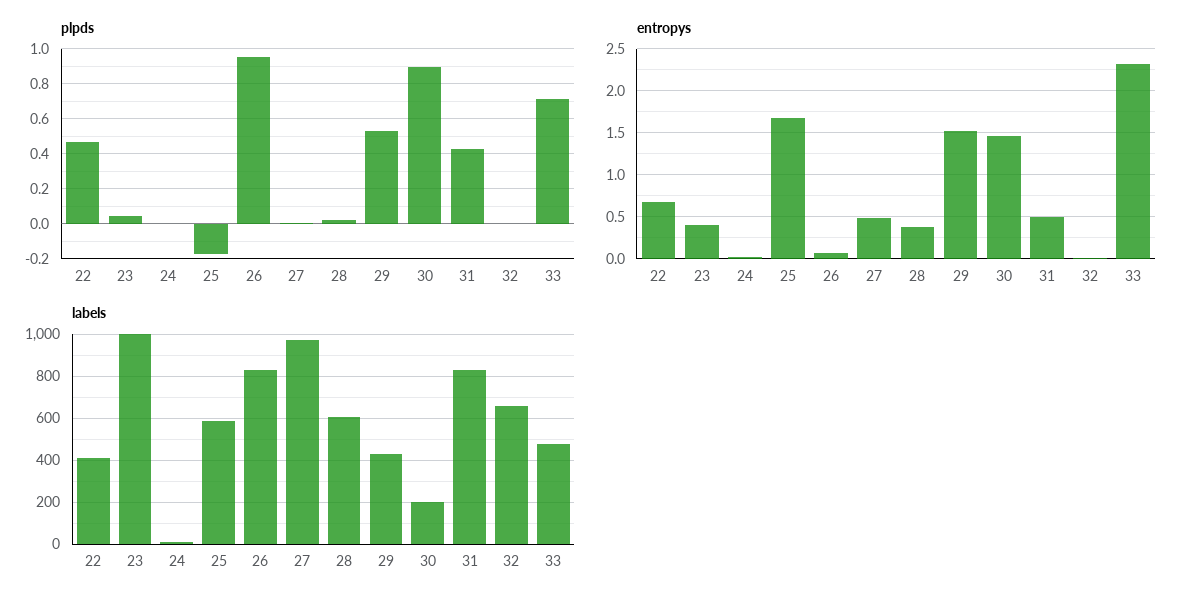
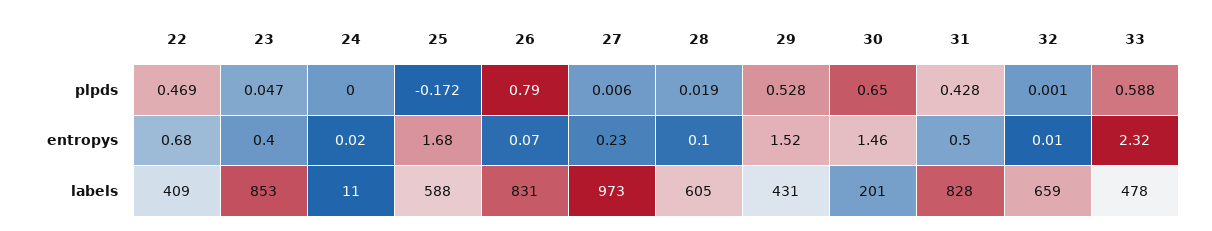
plpds, 26: 0.95 -> 0.79
plpds, 30: 0.9 -> 0.65
plpds, 33: 0.7 -> 0.588
entropys, 27: 0.5 -> 0.23
entropys, 28: 0.4 -> 0.1
labels, 23: 1000 -> 853

